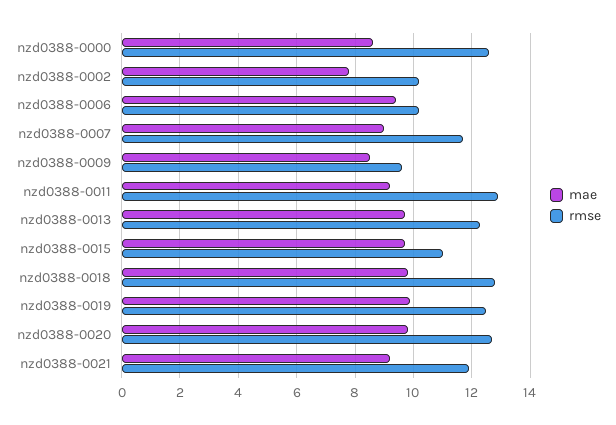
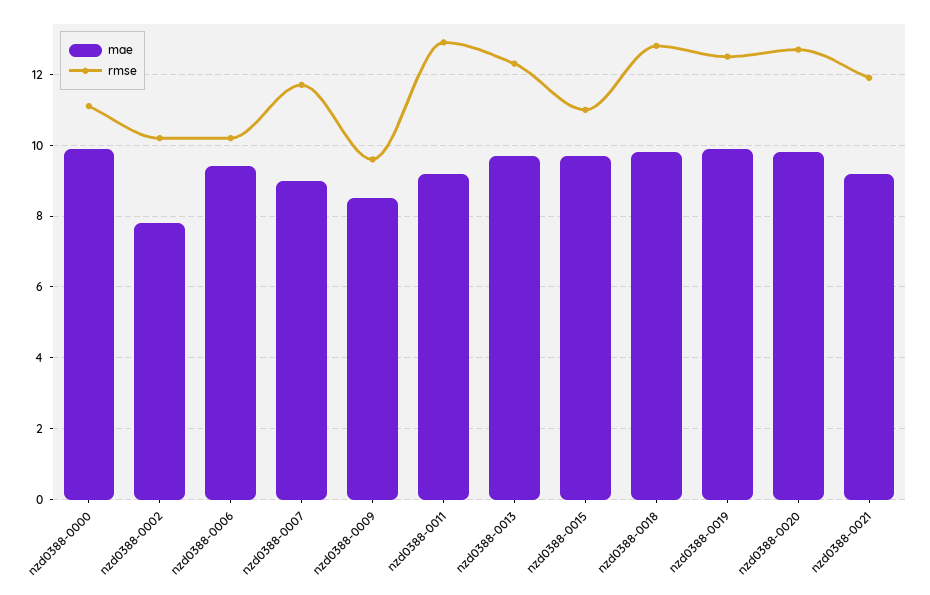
mae, nzd0388-0000: 8.5 -> 10
rmse, nzd0388-0000: 12.5 -> 11

